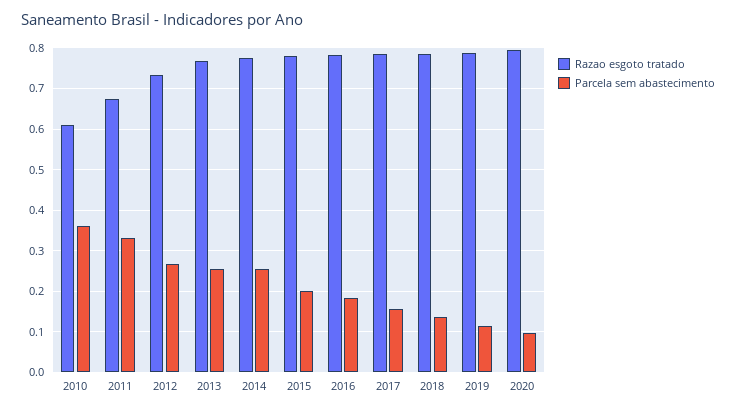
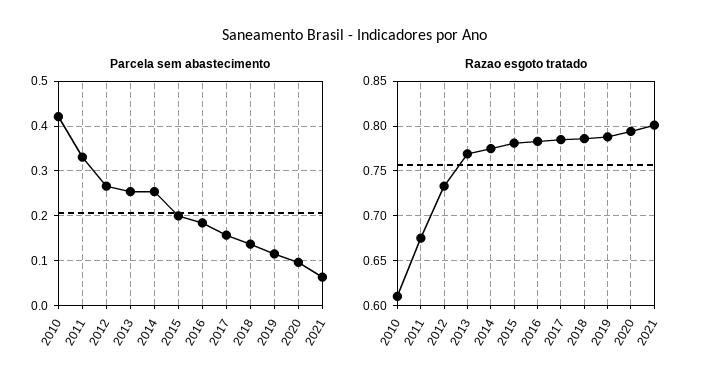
Parcela sem abastecimento, 2010: 0.36 -> 0.42
Parcela sem abastecimento, 2021: none -> 0.06
Razao esgoto tratado, 2021: none -> 0.8

